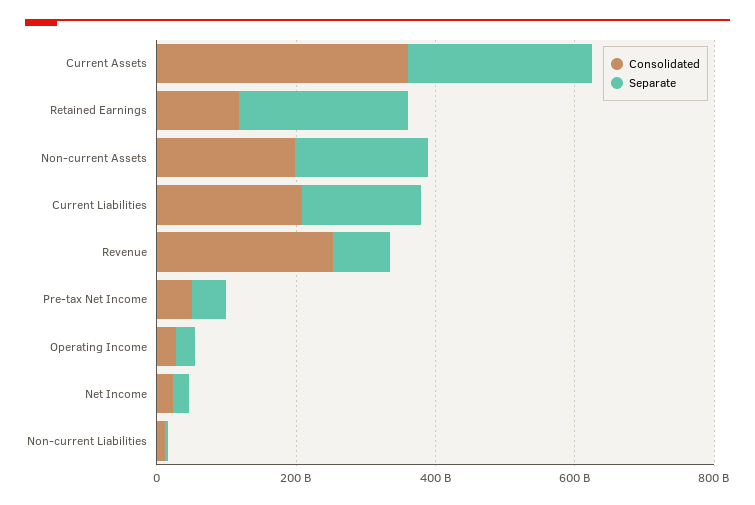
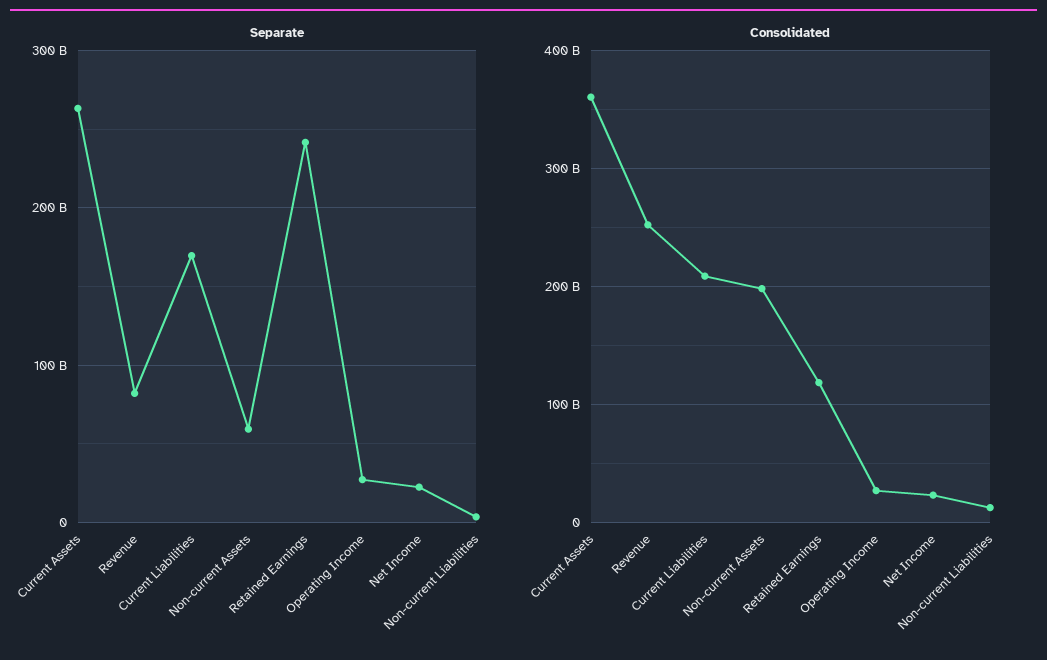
Separate, Non-current Assets: 200000000000 -> 60000000000
Consolidated, Pre-tax Net Income: 50000000000 -> none
Separate, Pre-tax Net Income: 50000000000 -> none

